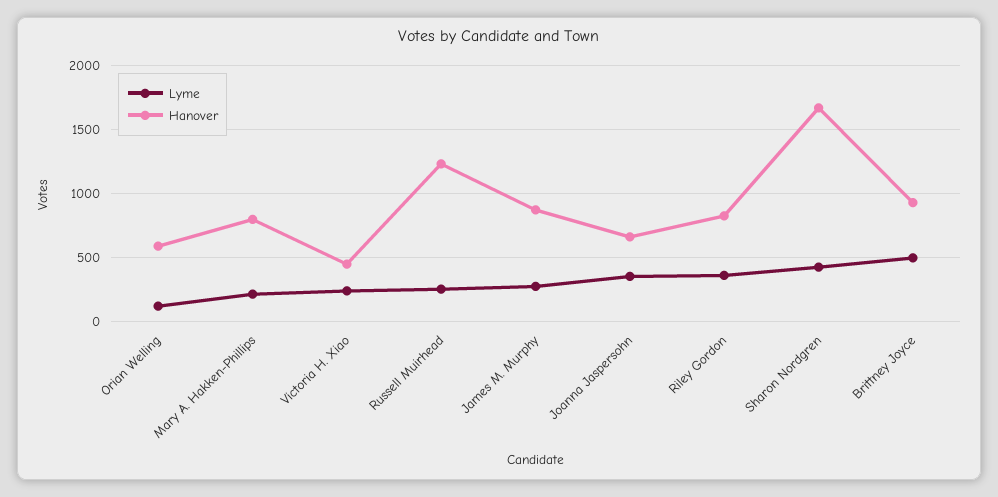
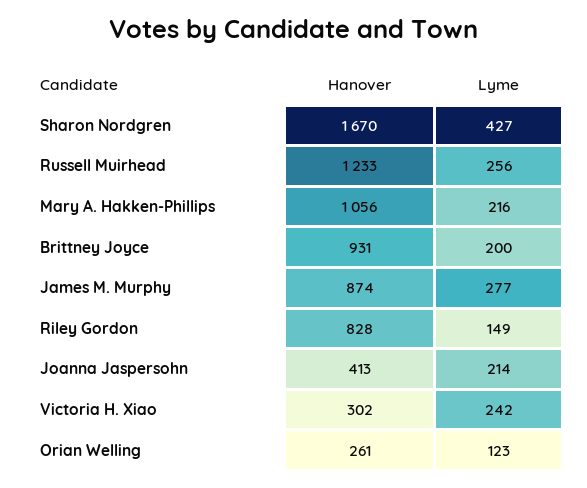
Hanover, Orian Welling: 600 -> 261
Hanover, Mary A. Hakken-Phillips: 800 -> 1056
Hanover, Victoria H. Xiao: 450 -> 302
Lyme, Joanna Jaspersohn: 350 -> 214
Hanover, Joanna Jaspersohn: 650 -> 413
Lyme, Riley Gordon: 350 -> 149
Lyme, Brittney Joyce: 500 -> 200

